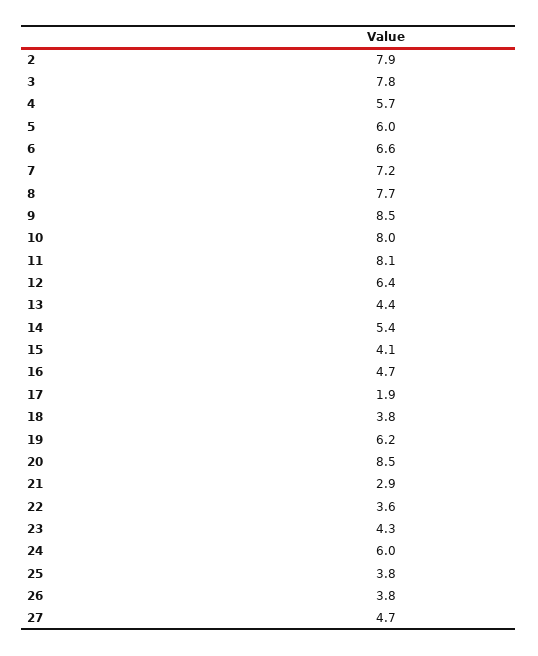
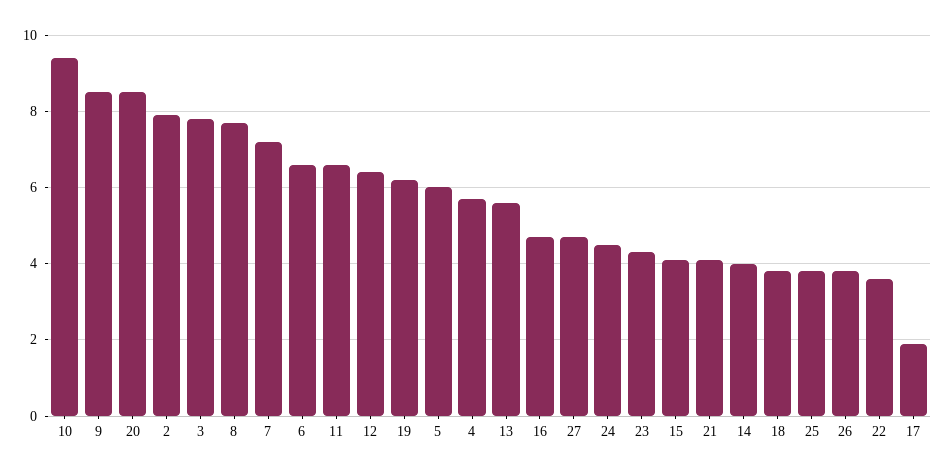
10: 8 -> 9.5
11: 8.1 -> 6.5
13: 4.4 -> 5.5
14: 5.4 -> 4
21: 2.9 -> 4
24: 6 -> 4.5

